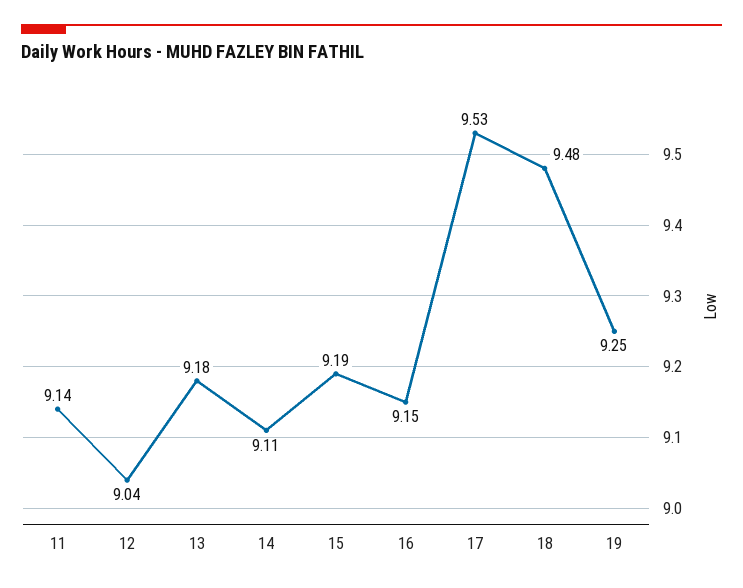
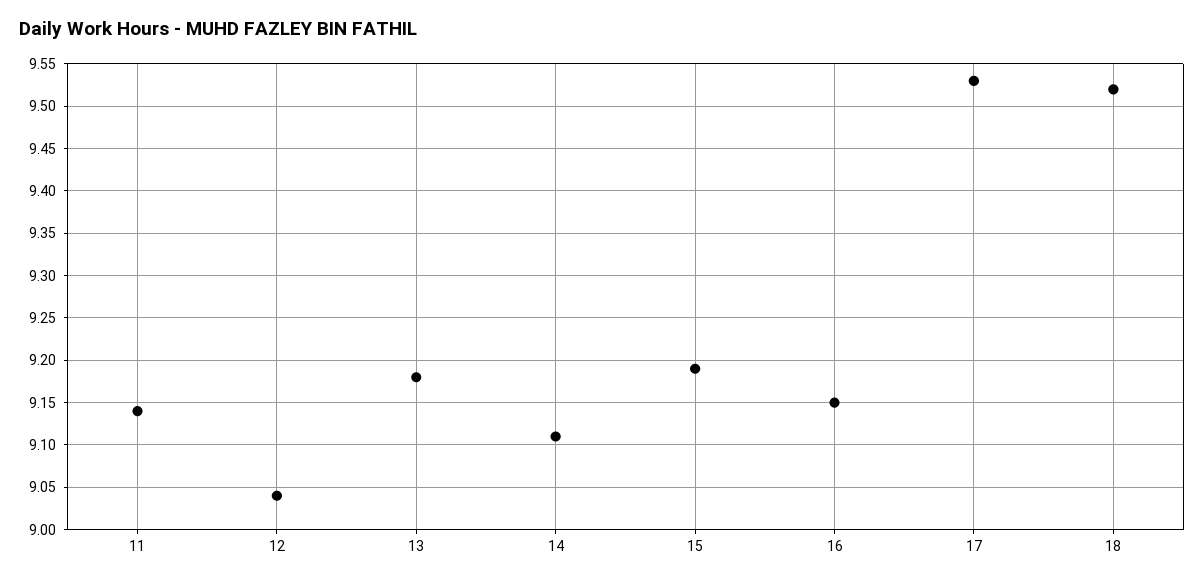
18: 9.48 -> 9.52
19: 9.25 -> none

